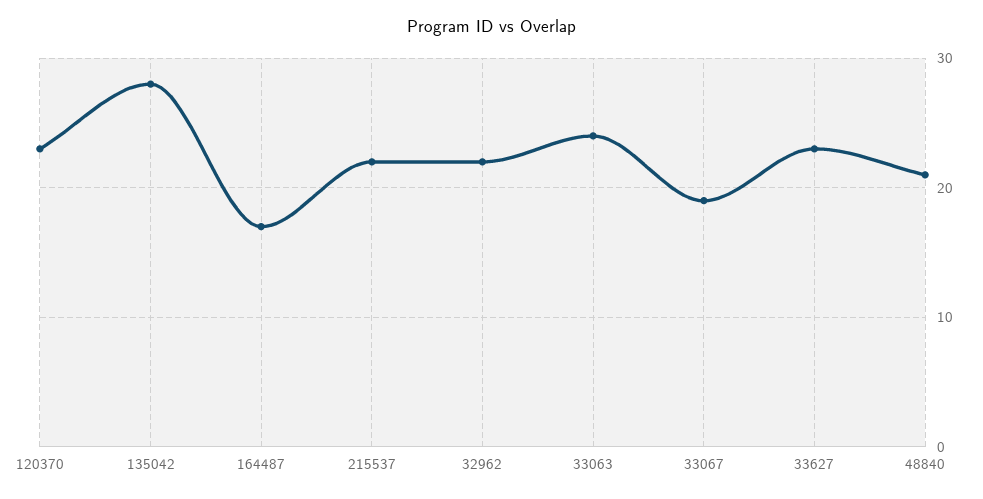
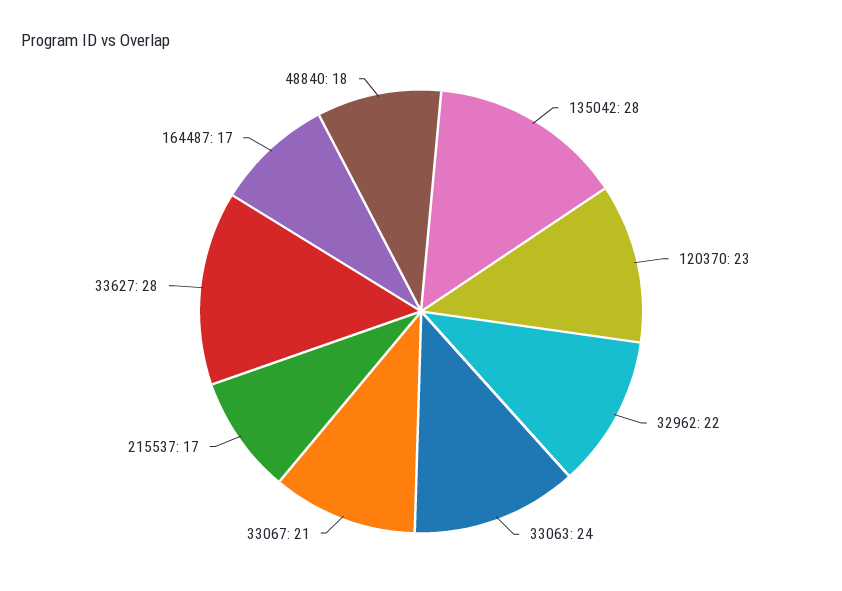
215537: 22 -> 17
33067: 19 -> 21
33627: 23 -> 28
48840: 21 -> 18

